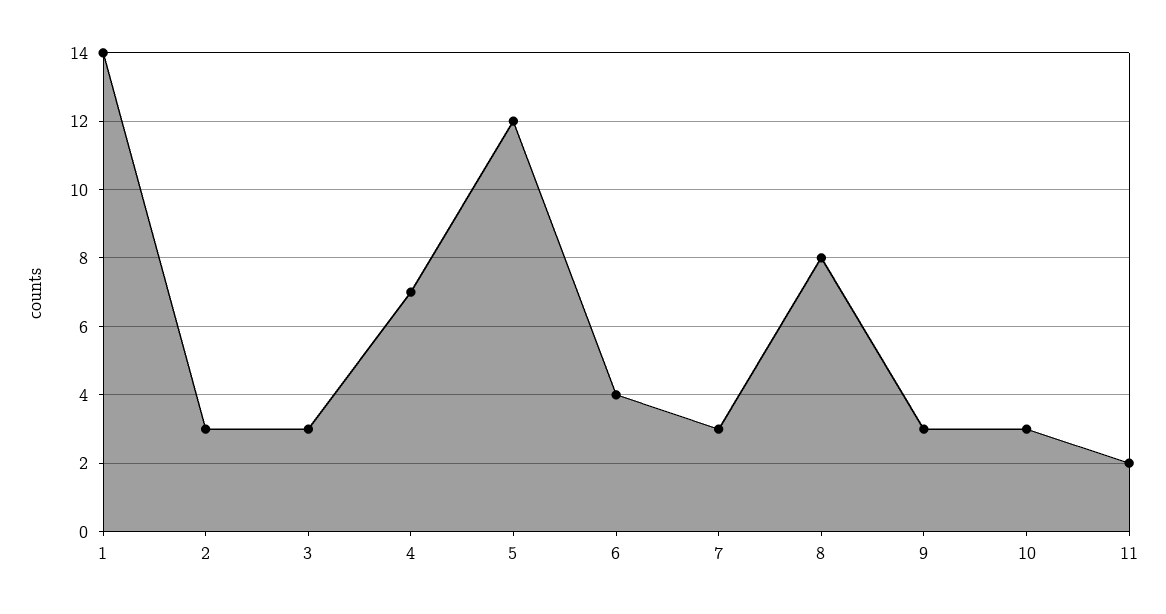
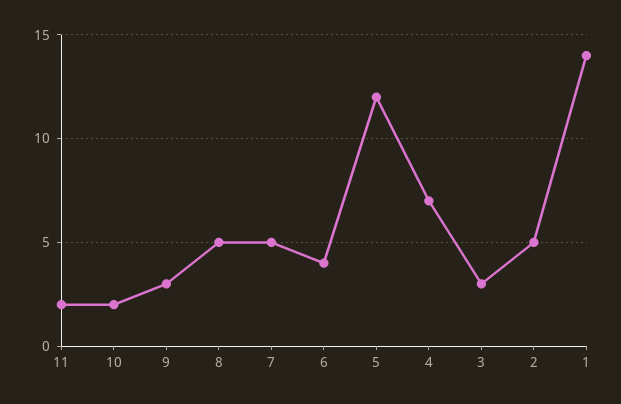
2: 3 -> 5
7: 3 -> 5
8: 8 -> 5
10: 3 -> 2

